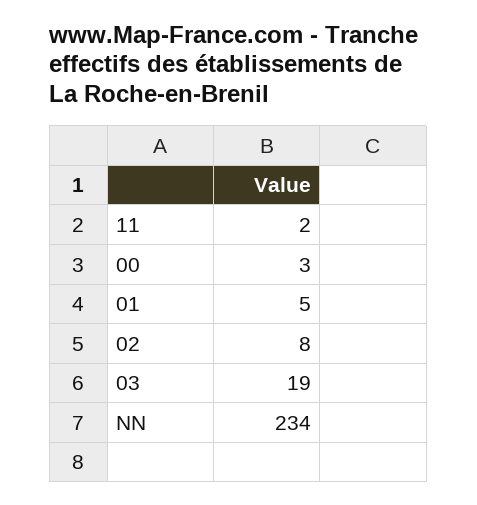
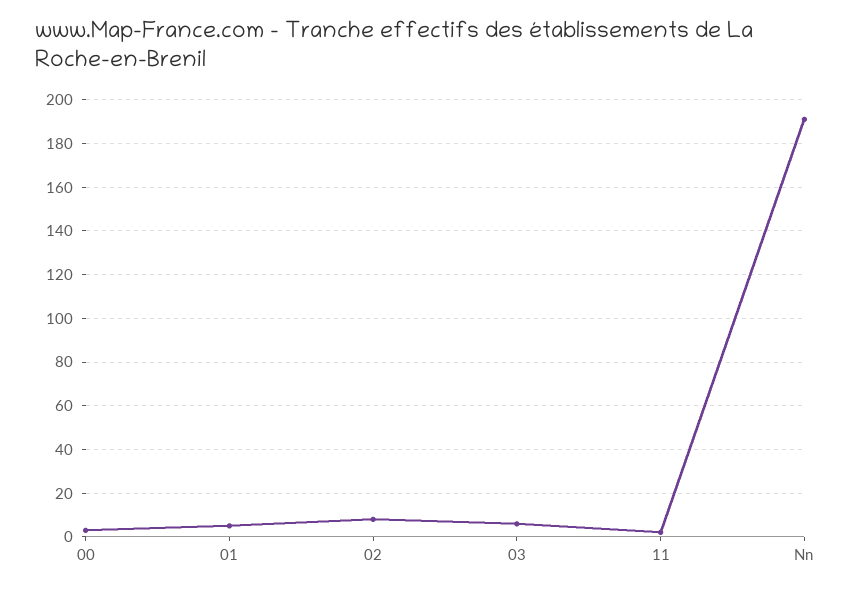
03: 19 -> 5
NN: 234 -> 190

